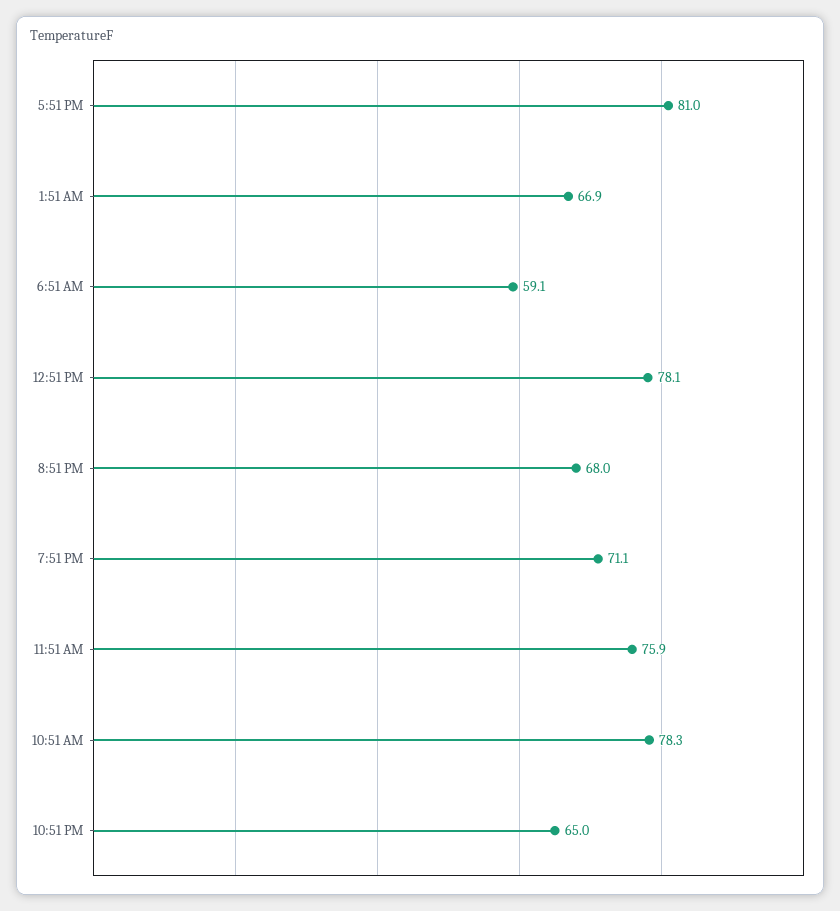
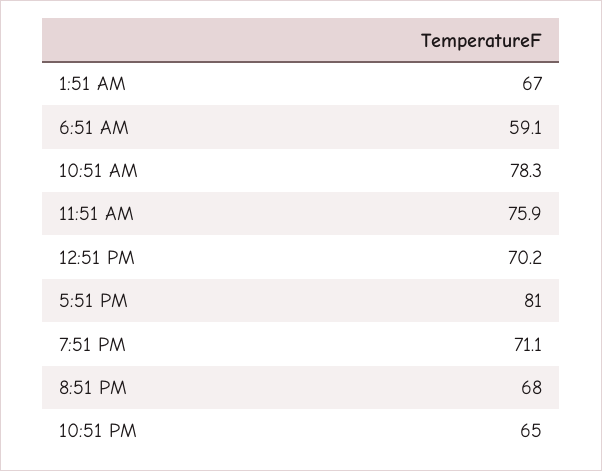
1:51 AM: 66.9 -> 67
12:51 PM: 78.1 -> 70.2

